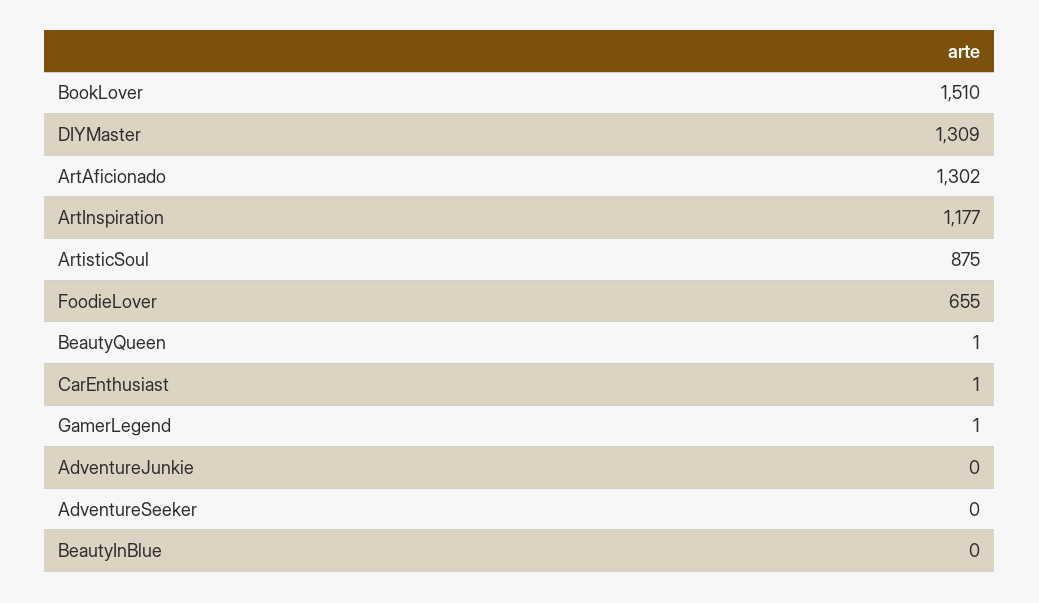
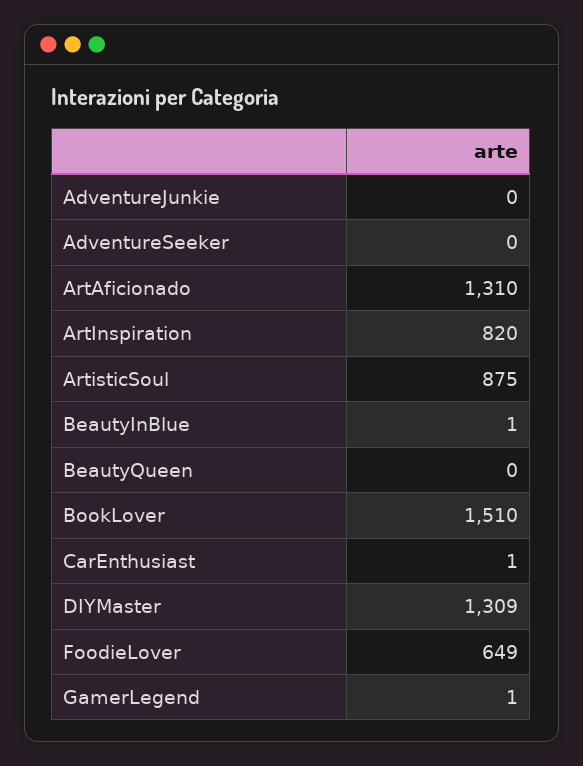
ArtAficionado: 1302 -> 1310
ArtInspiration: 1177 -> 820
FoodieLover: 655 -> 649
BeautyQueen: 1 -> 0
BeautyInBlue: 0 -> 1

